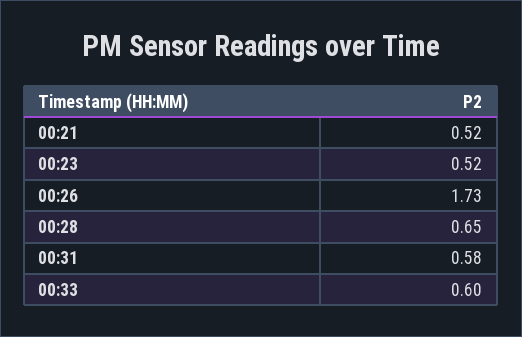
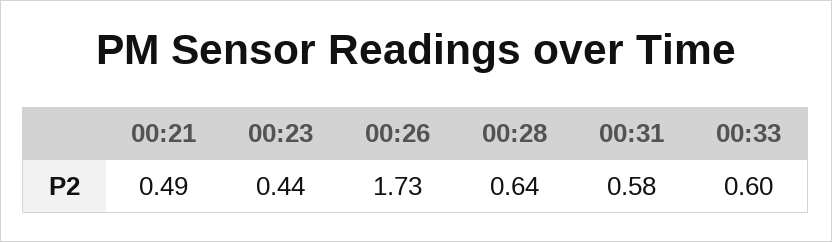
00:21: 0.52 -> 0.49
00:23: 0.52 -> 0.44
00:28: 0.65 -> 0.64

